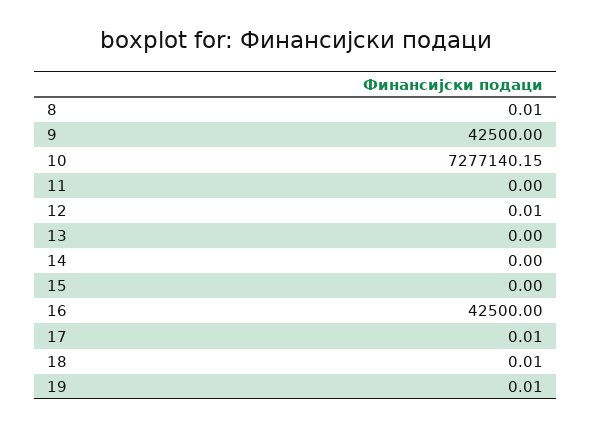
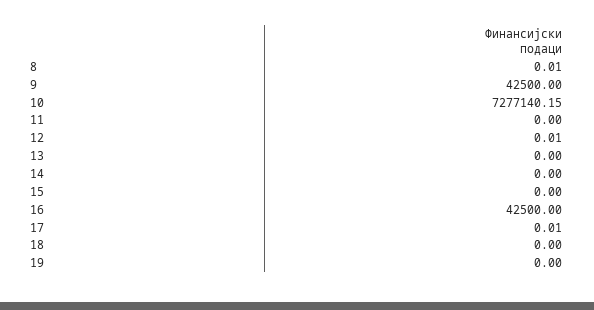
18: 0.01 -> 0
19: 0.01 -> 0

